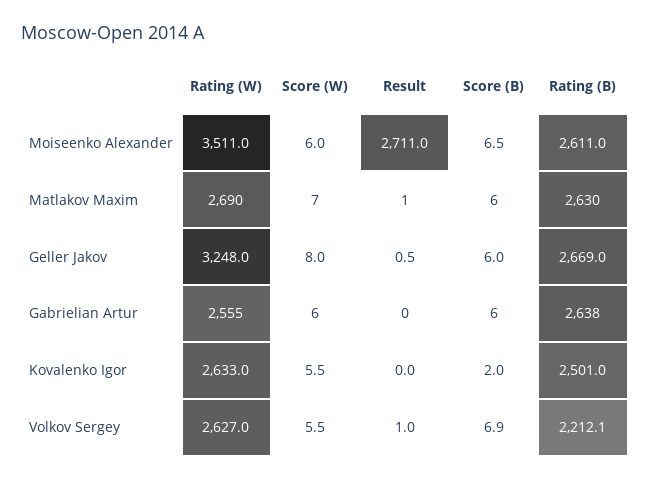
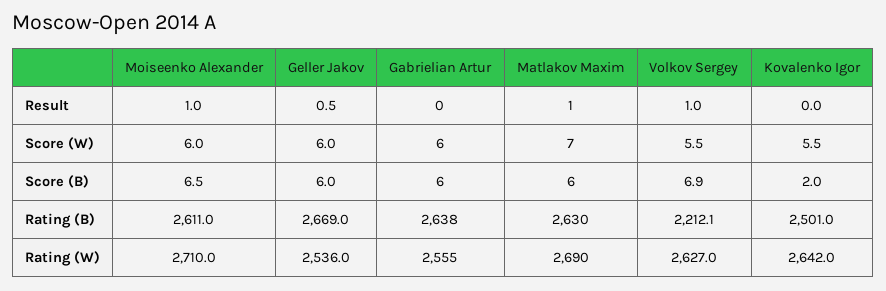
Rating (W), Moiseenko Alexander: 3511 -> 2710
Result, Moiseenko Alexander: 2711 -> 1
Rating (W), Geller Jakov: 3248 -> 2536
Score (W), Geller Jakov: 8 -> 6
Rating (W), Kovalenko Igor: 2633 -> 2642

